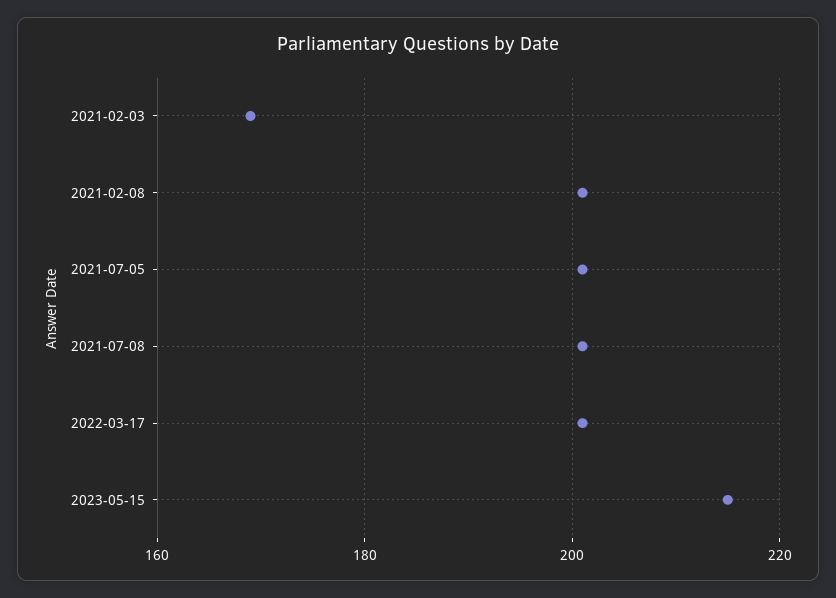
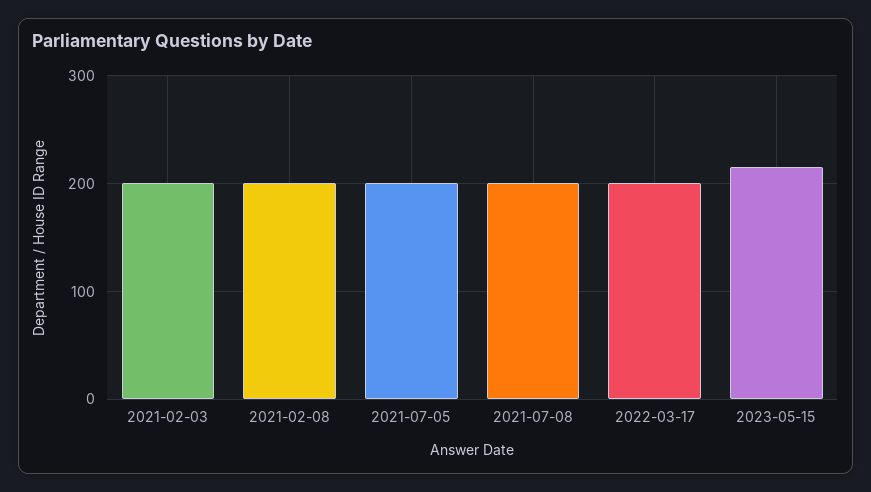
2021-02-03: 170 -> 200

